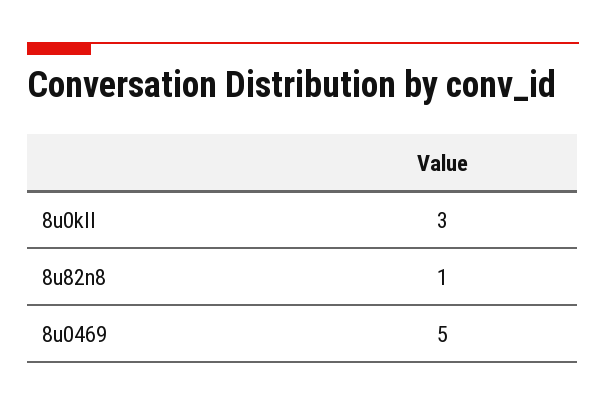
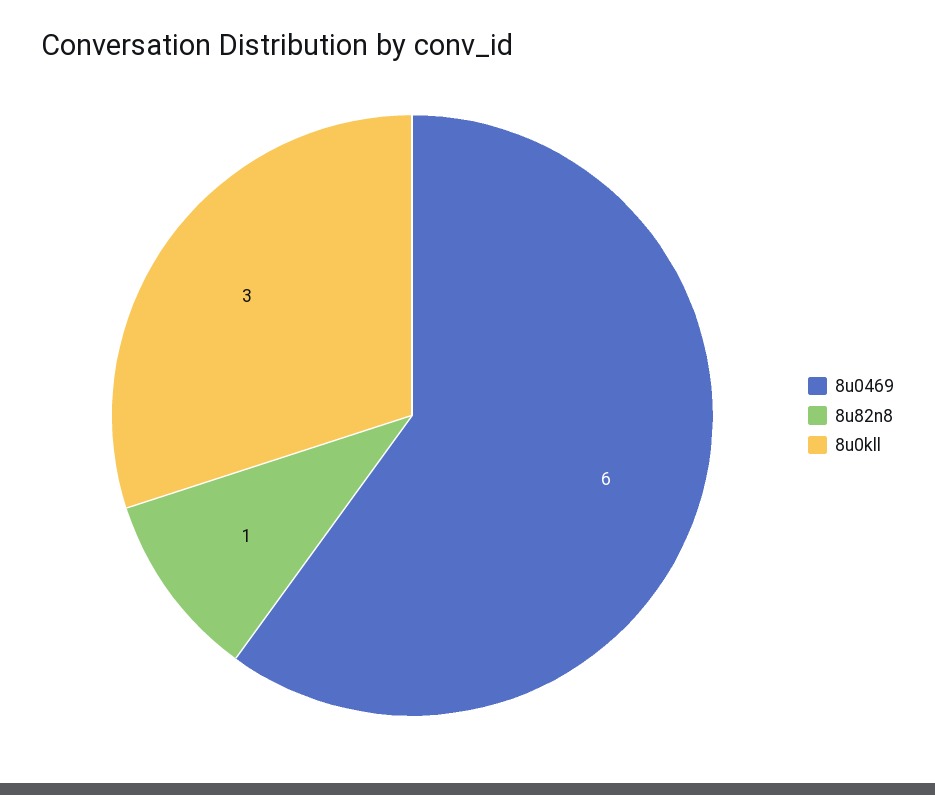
8u0469: 5 -> 6

